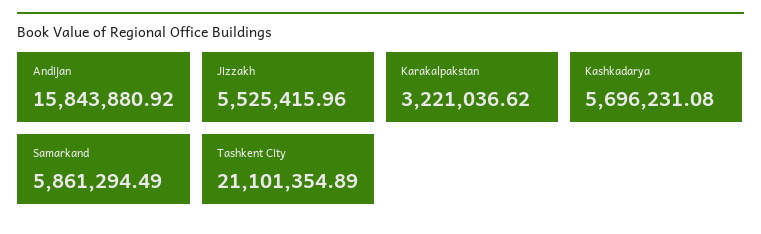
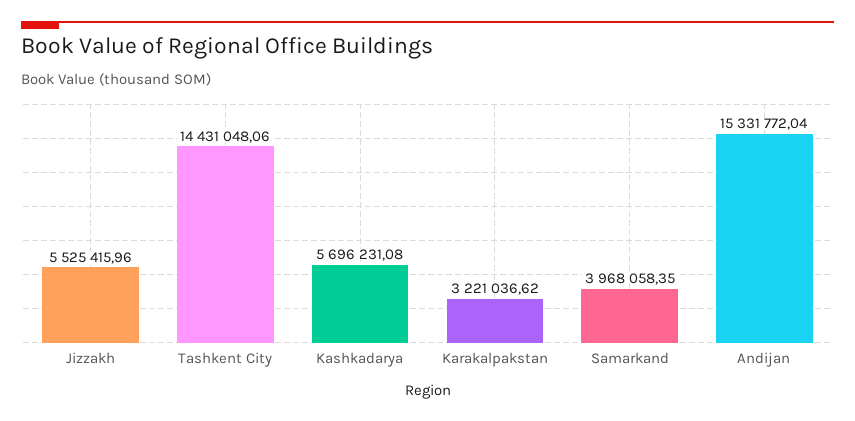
Andijan: 15843880.92 -> 15331772.04
Samarkand: 5861294.49 -> 3968058.35
Tashkent City: 21101354.89 -> 14431048.06

